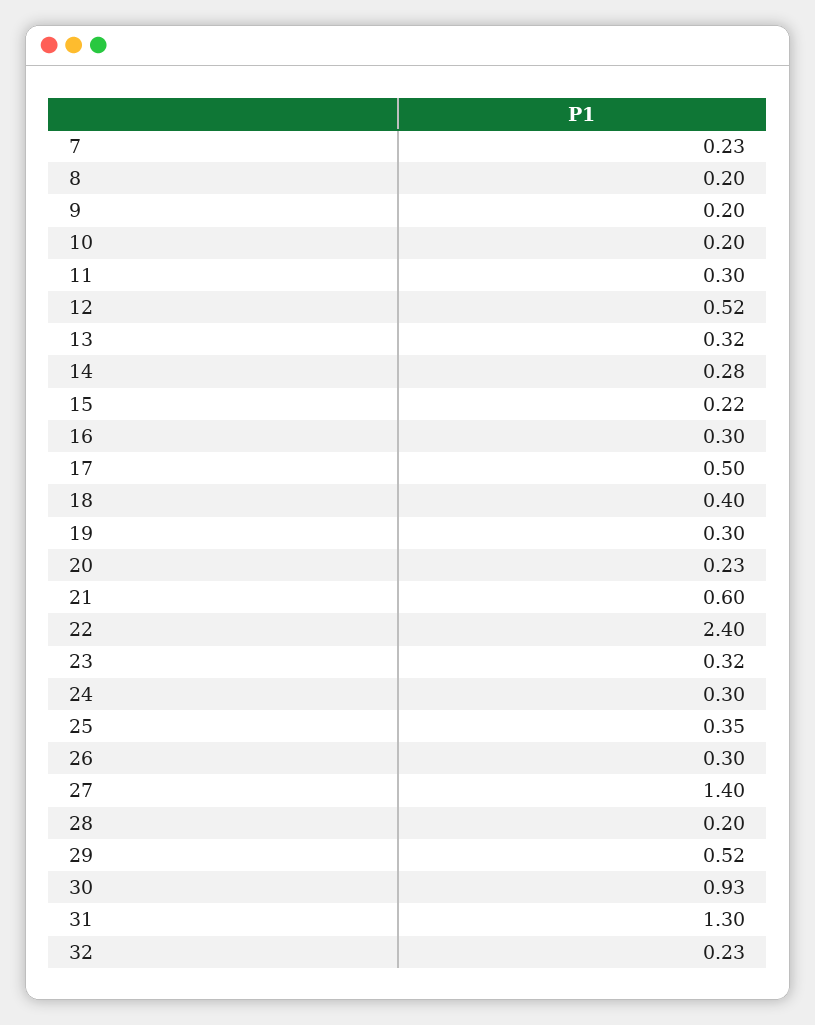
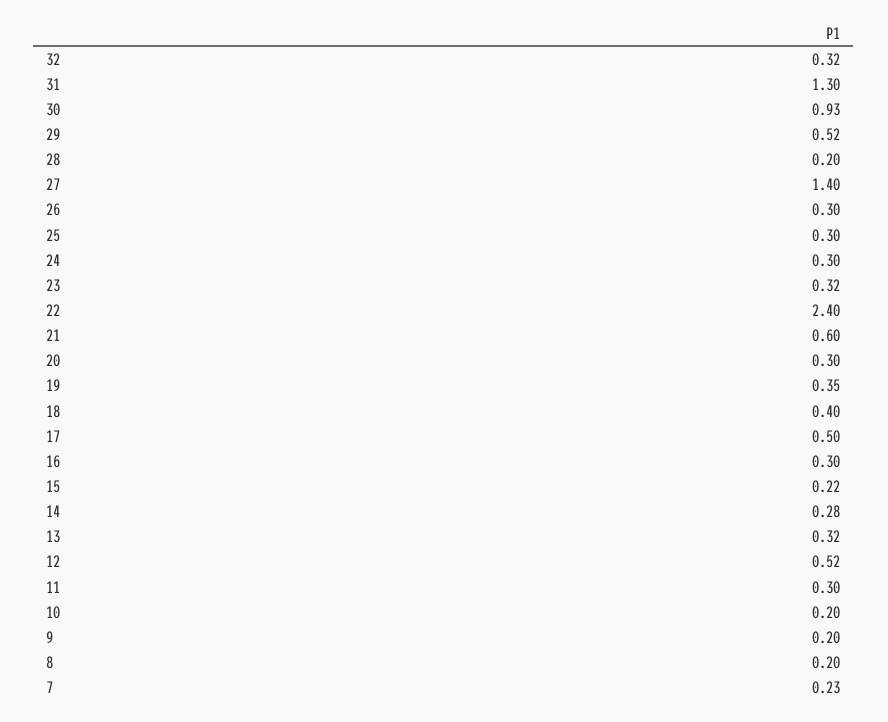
19: 0.3 -> 0.35
20: 0.23 -> 0.3
25: 0.35 -> 0.3
32: 0.23 -> 0.32

